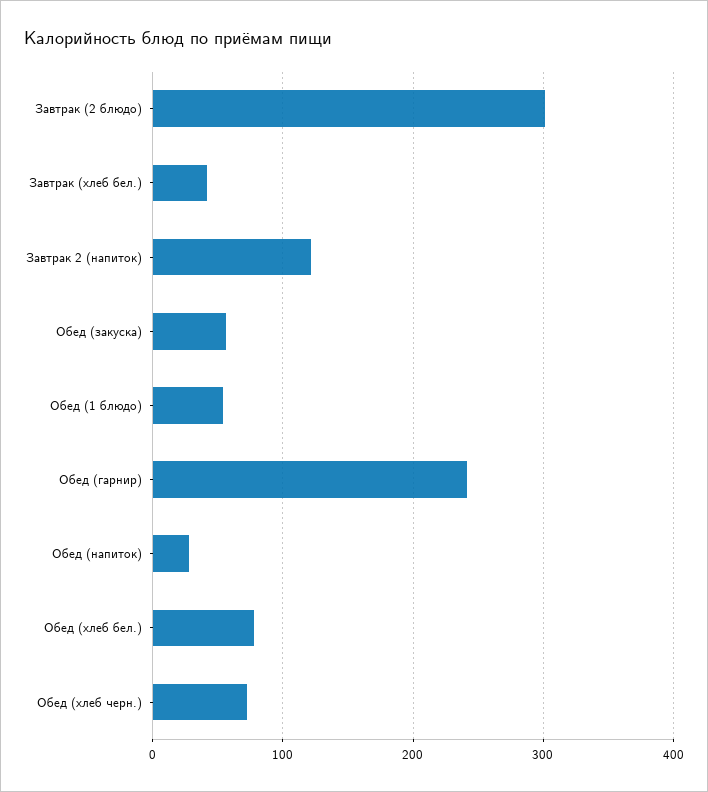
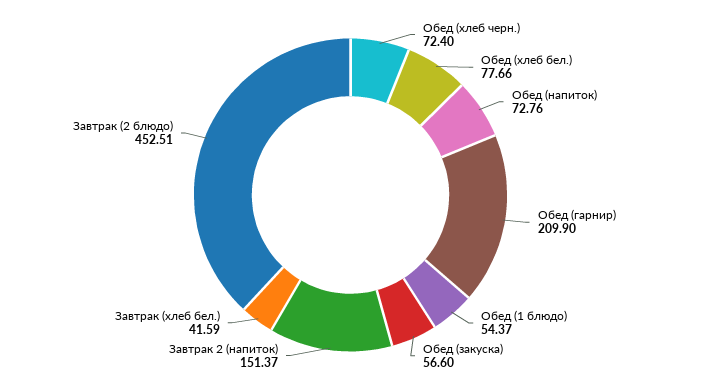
Завтрак (2 блюдо): 300 -> 452.51
Завтрак 2 (напиток): 120 -> 151.37
Обед (гарнир): 240 -> 209.9
Обед (напиток): 30 -> 72.76

